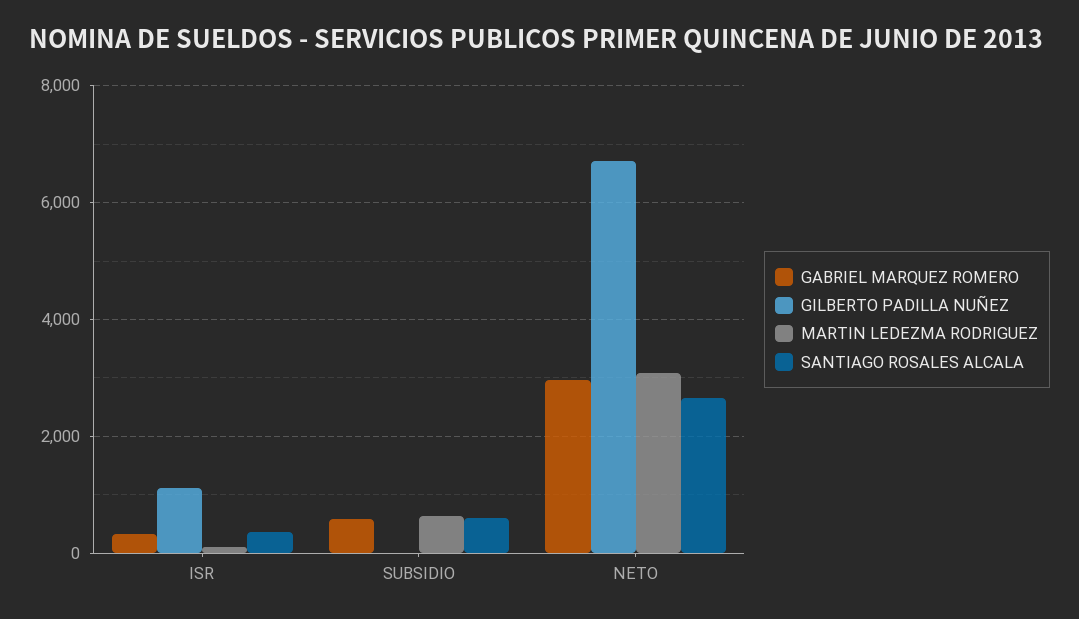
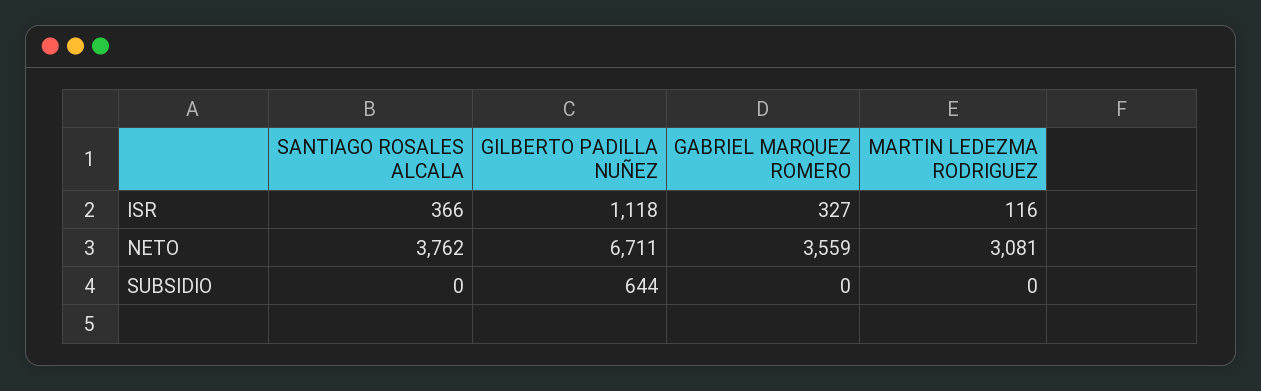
GABRIEL MARQUEZ ROMERO, SUBSIDIO: 600 -> 0
GILBERTO PADILLA NUÑEZ, SUBSIDIO: 0 -> 644
MARTIN LEDEZMA RODRIGUEZ, SUBSIDIO: 600 -> 0
SANTIAGO ROSALES ALCALA, SUBSIDIO: 600 -> 0
GABRIEL MARQUEZ ROMERO, NETO: 3000 -> 3559
SANTIAGO ROSALES ALCALA, NETO: 2600 -> 3762

